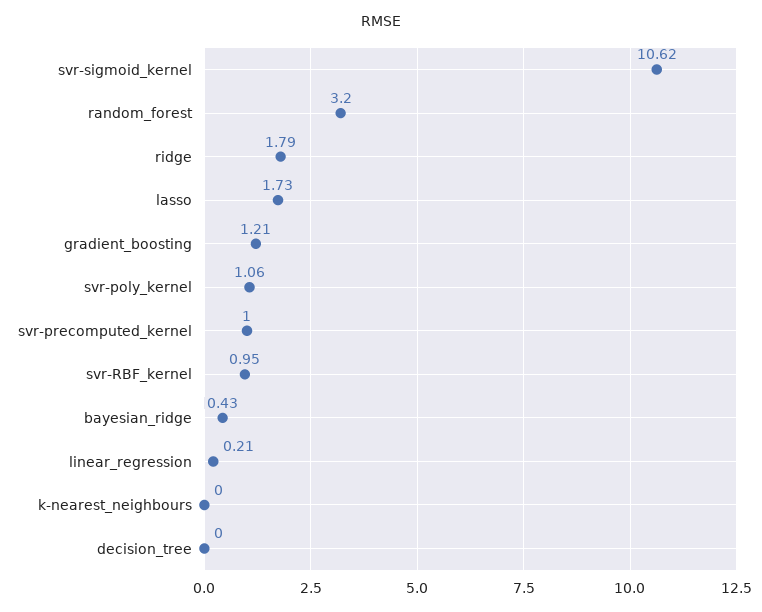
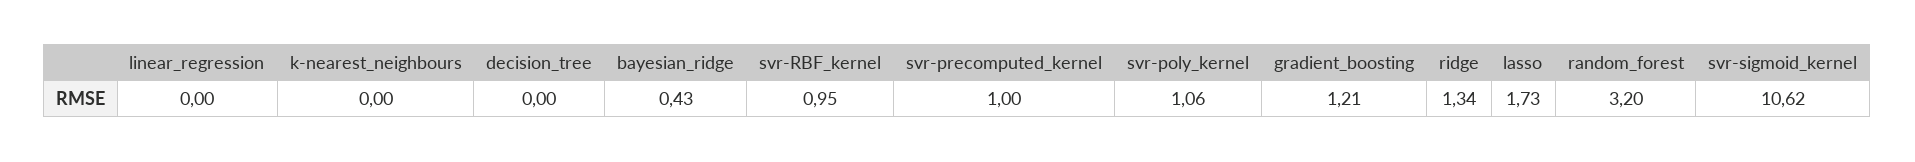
ridge: 1.79 -> 1.34
linear_regression: 0.21 -> 0

